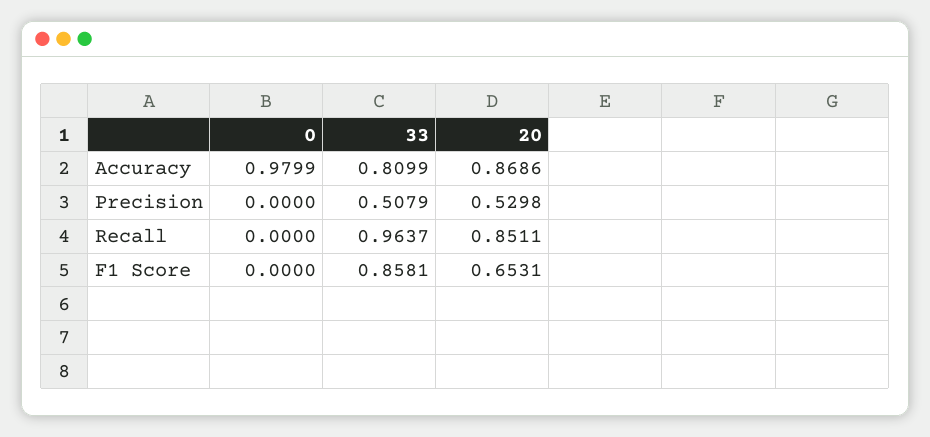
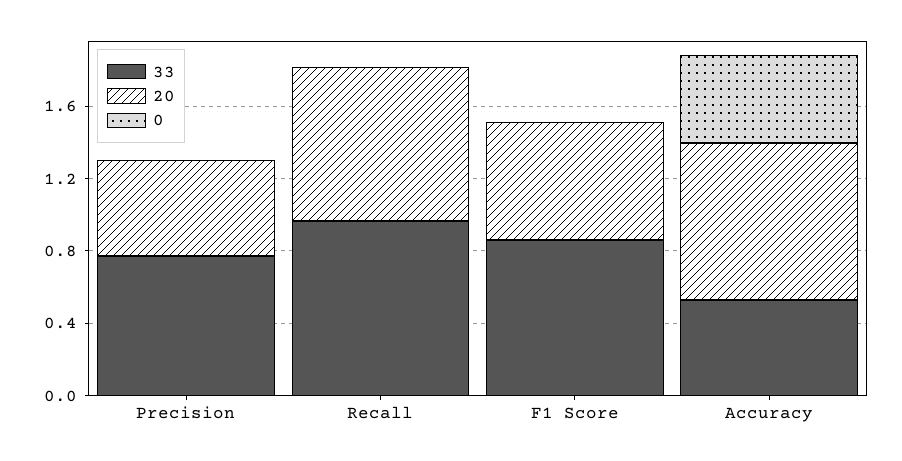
0, Accuracy: 0.9799 -> 0.5
33, Accuracy: 0.8099 -> 0.5
33, Precision: 0.5079 -> 0.8

